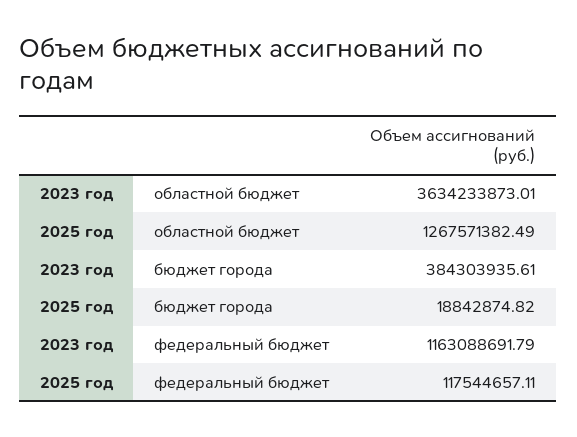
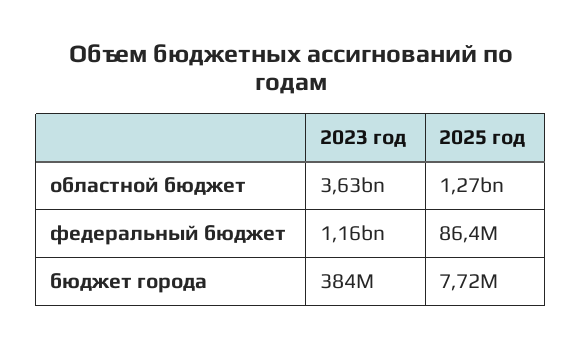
2025 год, бюджет города: 18842874.82 -> 7720000
2025 год, федеральный бюджет: 117544657.11 -> 86400000

